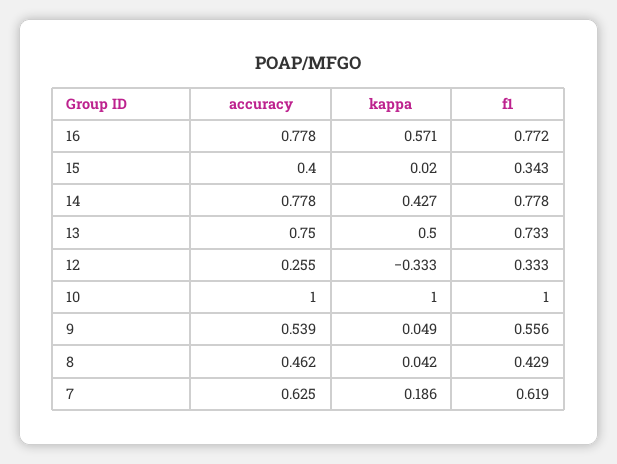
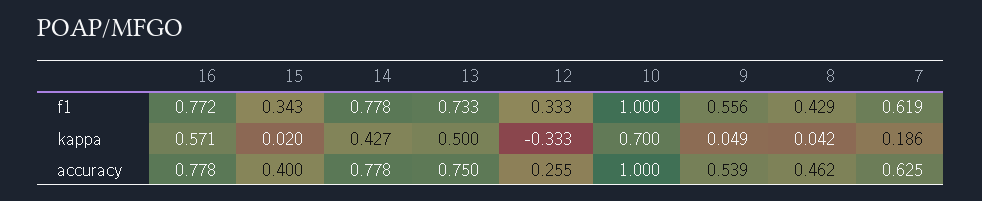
kappa, 10: 1 -> 0.7

